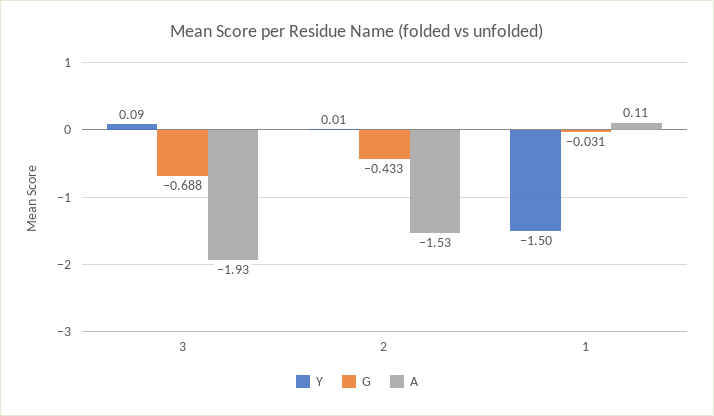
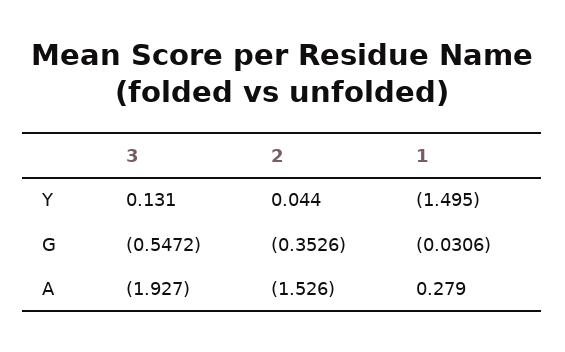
Y, 3: 0.09 -> 0.131
G, 3: -0.688 -> -0.5472
Y, 2: 0.01 -> 0.044
G, 2: -0.433 -> -0.3526
A, 1: 0.11 -> 0.279

